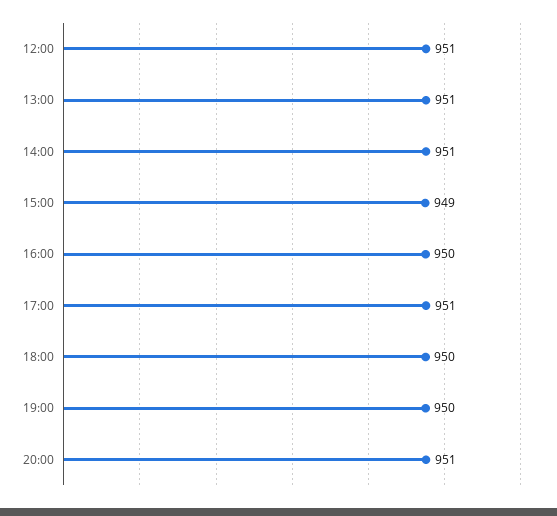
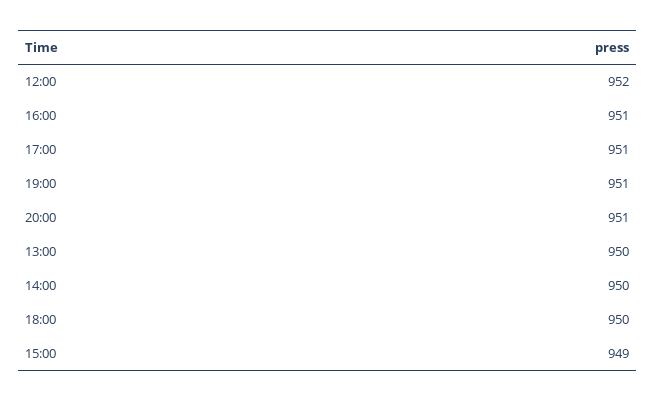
12:00: 951 -> 952
13:00: 951 -> 950
14:00: 951 -> 950
16:00: 950 -> 951
19:00: 950 -> 951

